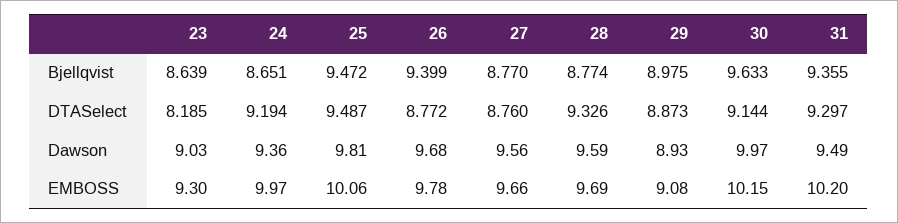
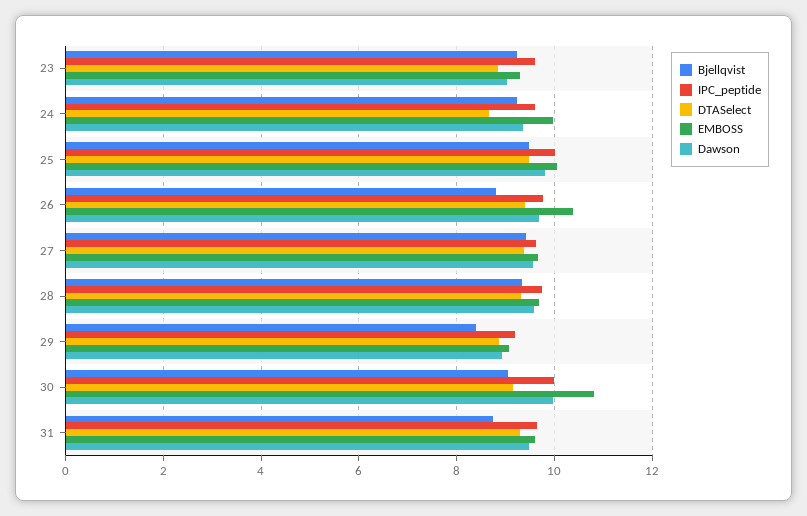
Bjellqvist, 23: 8.639 -> 9.2
Bjellqvist, 24: 8.651 -> 9.2
Bjellqvist, 26: 9.399 -> 8.8
Bjellqvist, 27: 8.77 -> 9.4
Bjellqvist, 28: 8.774 -> 9.4
Bjellqvist, 29: 8.975 -> 8.4
Bjellqvist, 30: 9.633 -> 9
Bjellqvist, 31: 9.355 -> 8.8
DTASelect, 23: 8.185 -> 8.8
DTASelect, 24: 9.194 -> 8.6
DTASelect, 26: 8.772 -> 9.4
DTASelect, 27: 8.76 -> 9.4
EMBOSS, 26: 9.78 -> 10.4
EMBOSS, 30: 10.15 -> 10.8
EMBOSS, 31: 10.2 -> 9.6
IPC_peptide, 23: none -> 9.6
IPC_peptide, 24: none -> 9.6
IPC_peptide, 25: none -> 10
IPC_peptide, 26: none -> 9.8
IPC_peptide, 27: none -> 9.6
IPC_peptide, 28: none -> 9.8
IPC_peptide, 29: none -> 9.2
IPC_peptide, 30: none -> 10
IPC_peptide, 31: none -> 9.6

